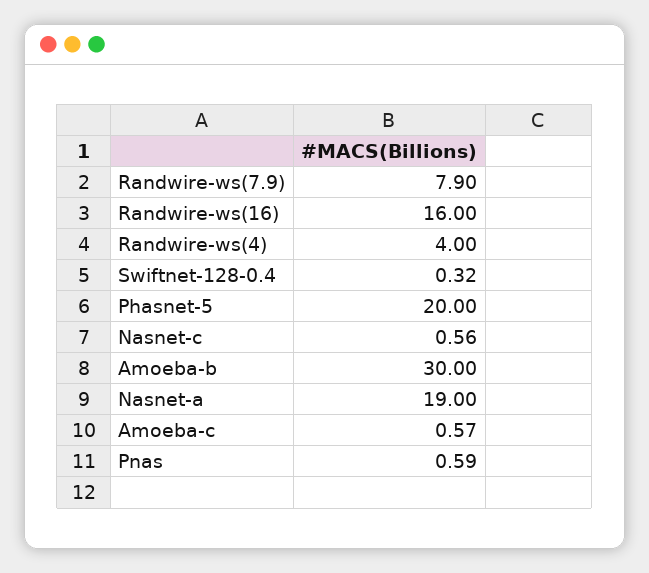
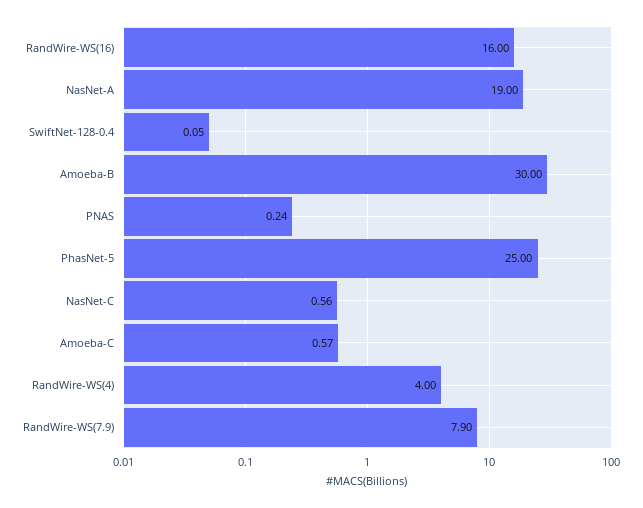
Swiftnet-128-0.4: 0.32 -> 0.05
Phasnet-5: 20 -> 25
Pnas: 0.59 -> 0.24

